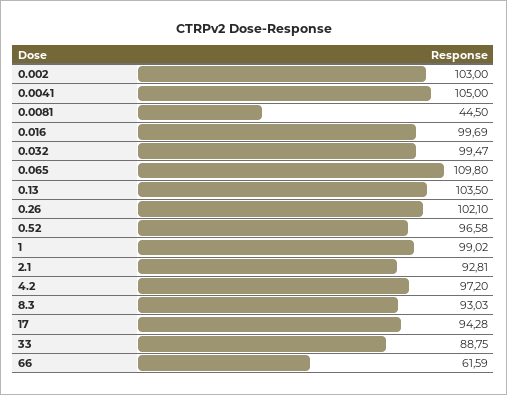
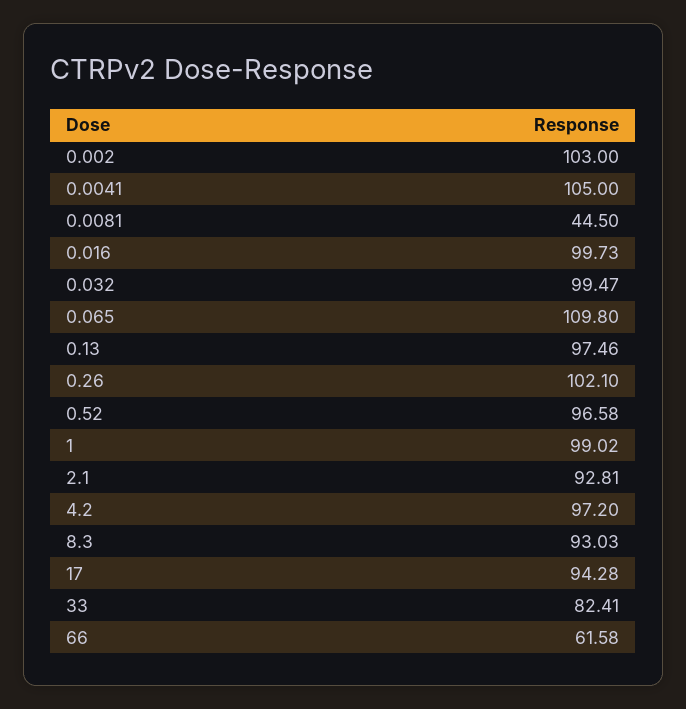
0.016: 99.69 -> 99.73
0.13: 103.5 -> 97.46
33: 88.75 -> 82.41
66: 61.59 -> 61.58

